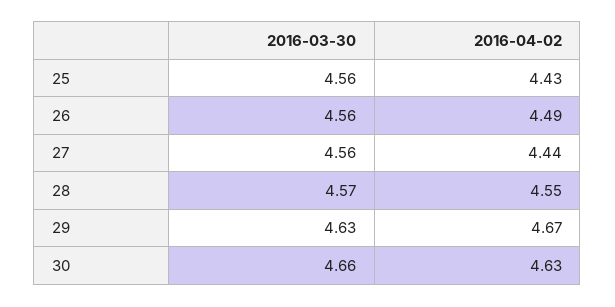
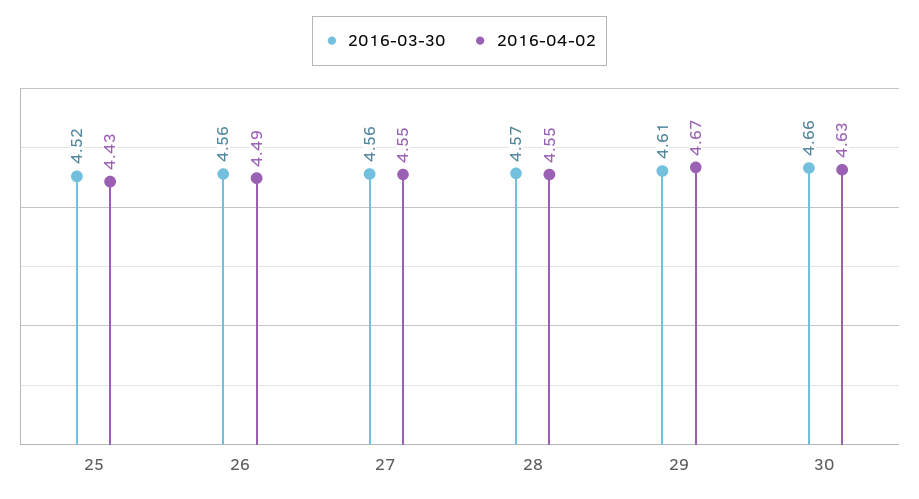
2016-03-30, 25: 4.56 -> 4.52
2016-04-02, 27: 4.44 -> 4.55
2016-03-30, 29: 4.63 -> 4.61

